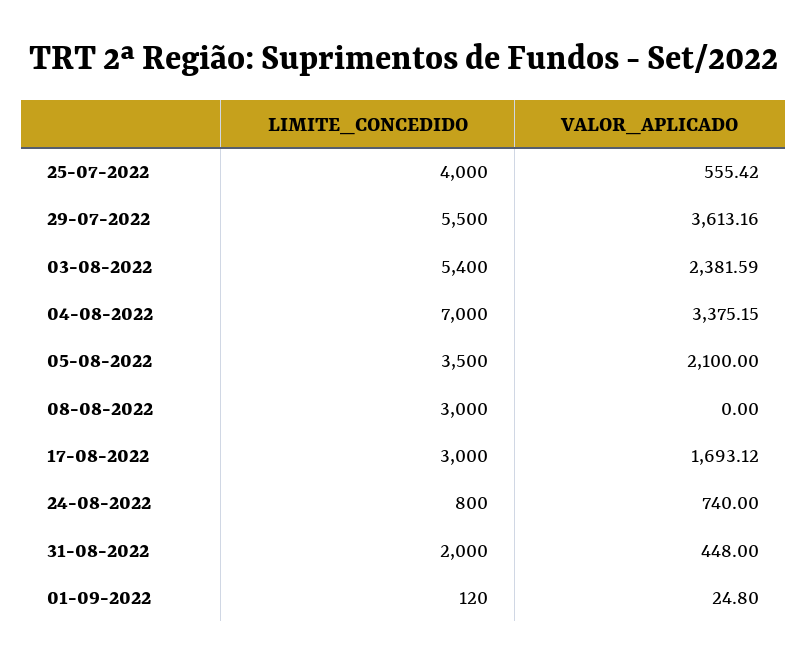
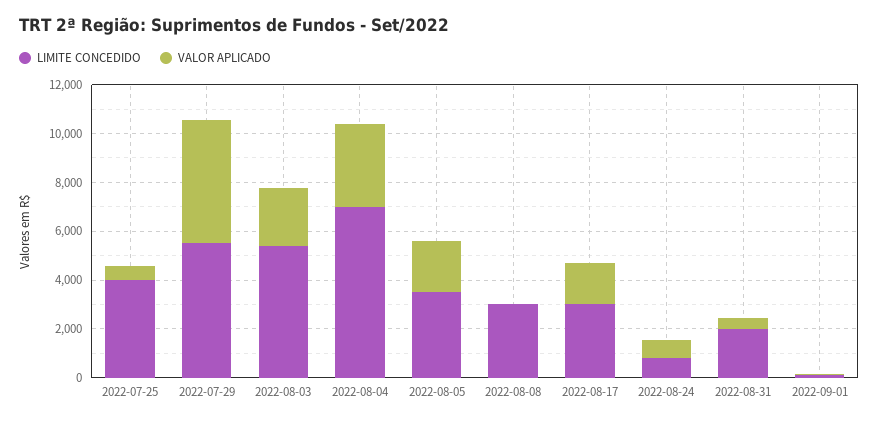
VALOR_APLICADO, 29-07-2022: 3613.16 -> 5000

